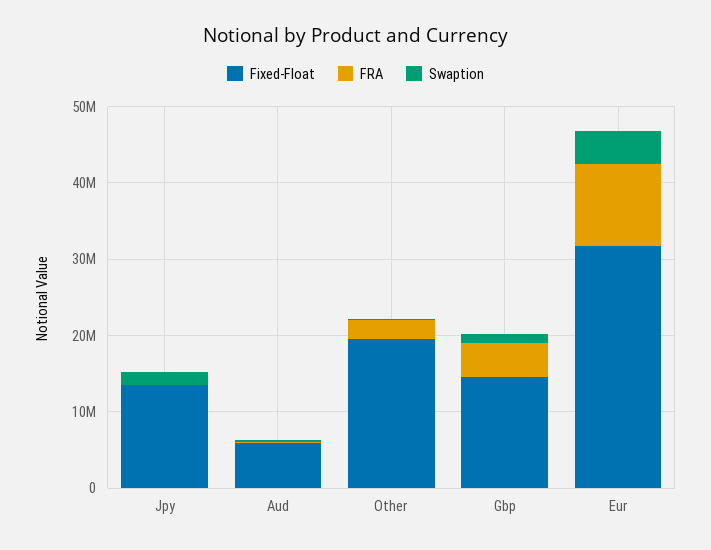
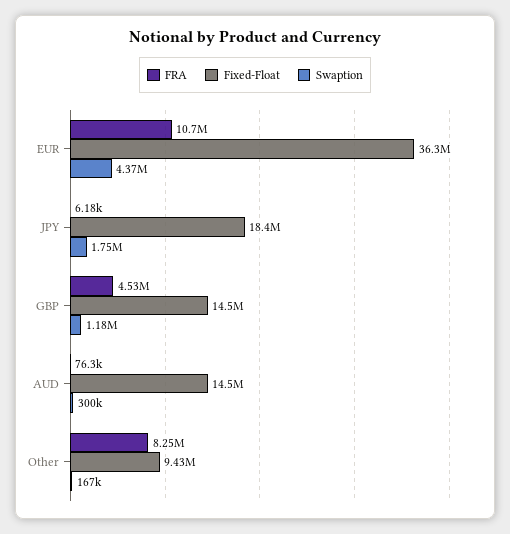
Fixed-Float, Jpy: 14000000 -> 18400000
Fixed-Float, Aud: 6000000 -> 14500000
Fixed-Float, Other: 20000000 -> 9430000
FRA, Other: 2000000 -> 8250000
Fixed-Float, Eur: 32000000 -> 36300000

